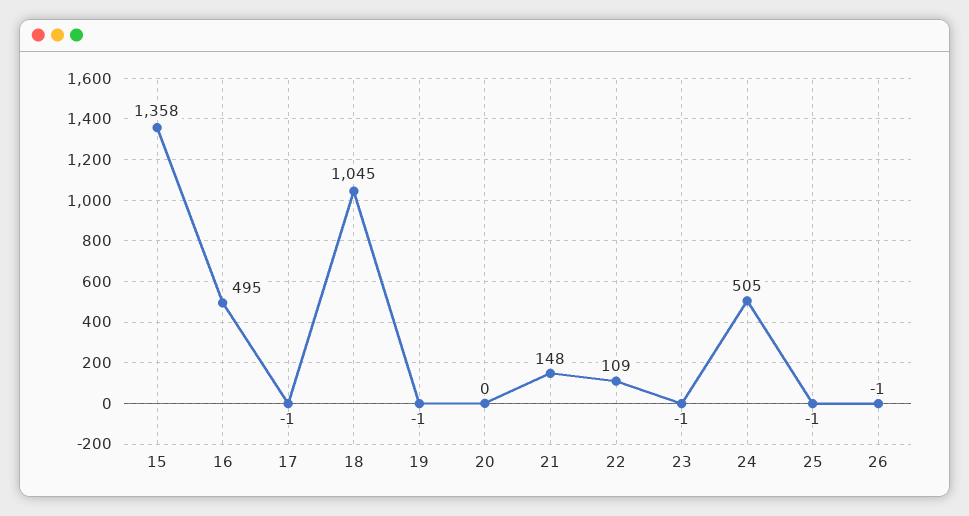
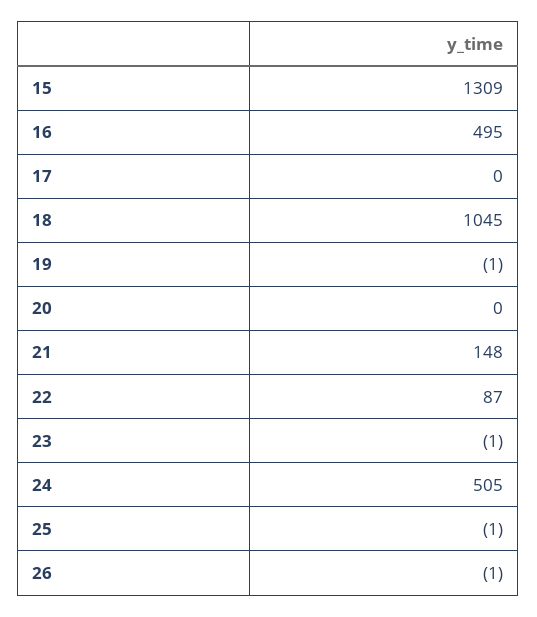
15: 1358 -> 1309
17: -1 -> 0
22: 109 -> 87

